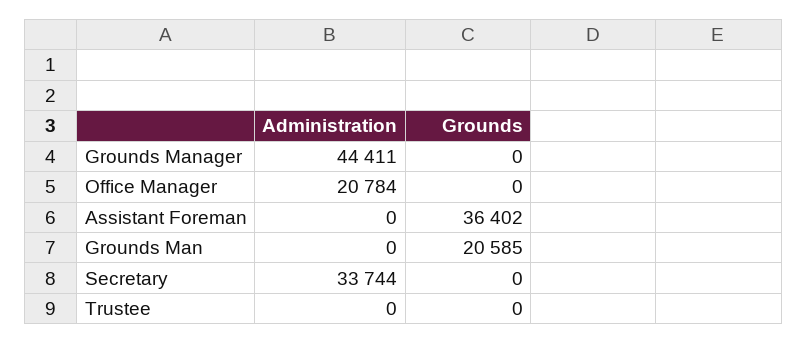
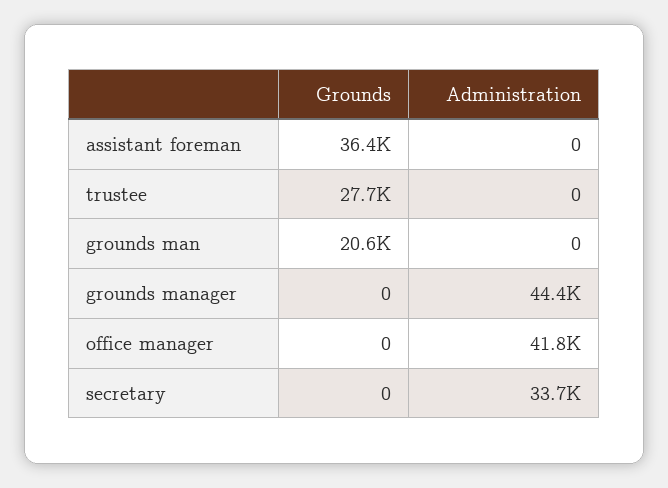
Administration, Office Manager: 20784 -> 41800
Grounds, Trustee: 0 -> 27700

